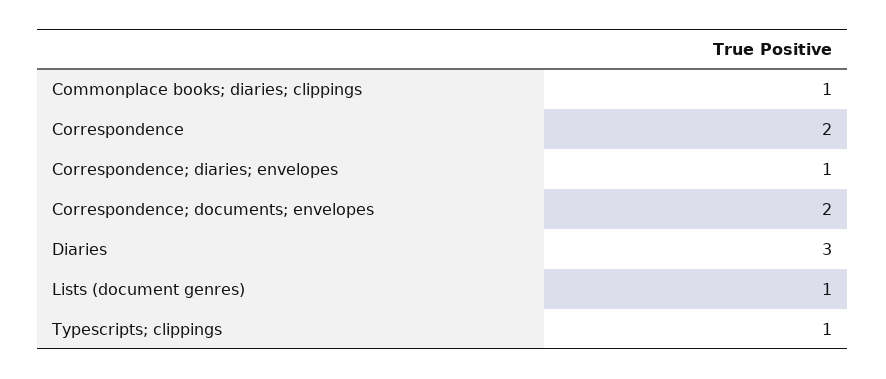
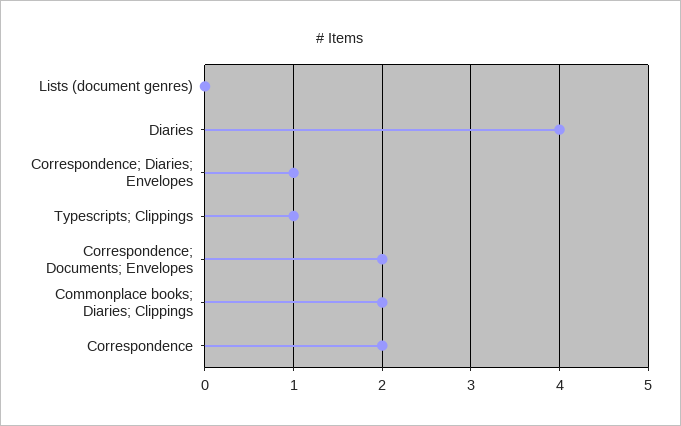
Commonplace books; diaries; clippings: 1 -> 2
Diaries: 3 -> 4
Lists (document genres): 1 -> 0

